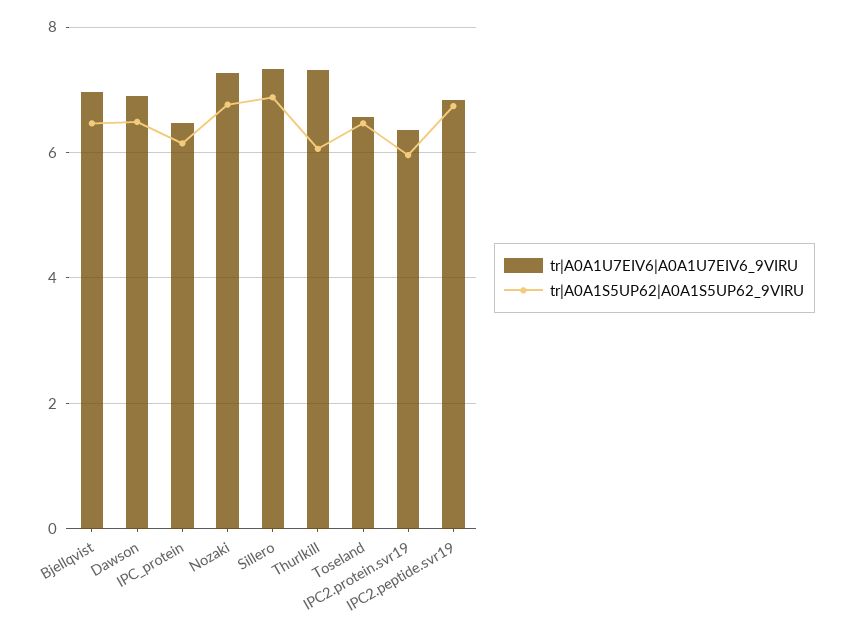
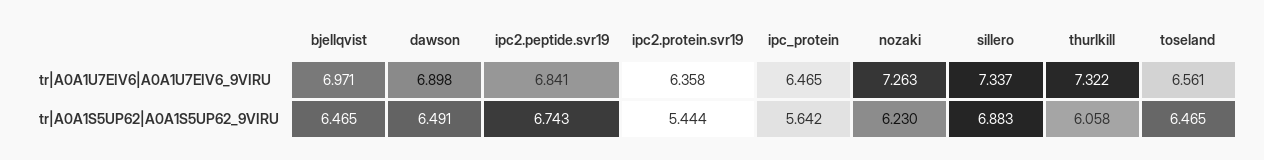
tr|A0A1S5UP62|A0A1S5UP62_9VIRU, IPC_protein: 6.2 -> 5.642
tr|A0A1S5UP62|A0A1S5UP62_9VIRU, Nozaki: 6.8 -> 6.23
tr|A0A1S5UP62|A0A1S5UP62_9VIRU, IPC2.protein.svr19: 6 -> 5.444

